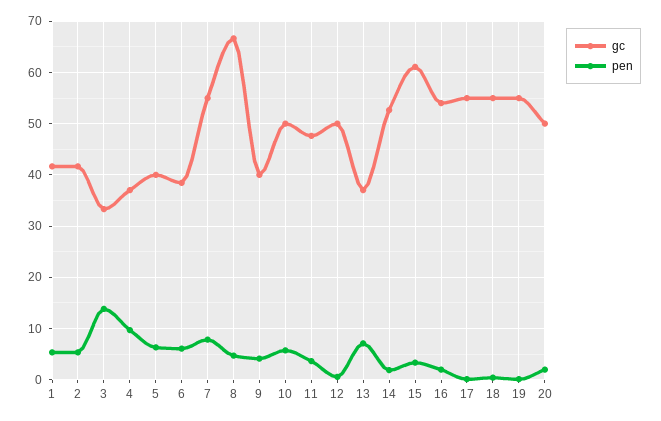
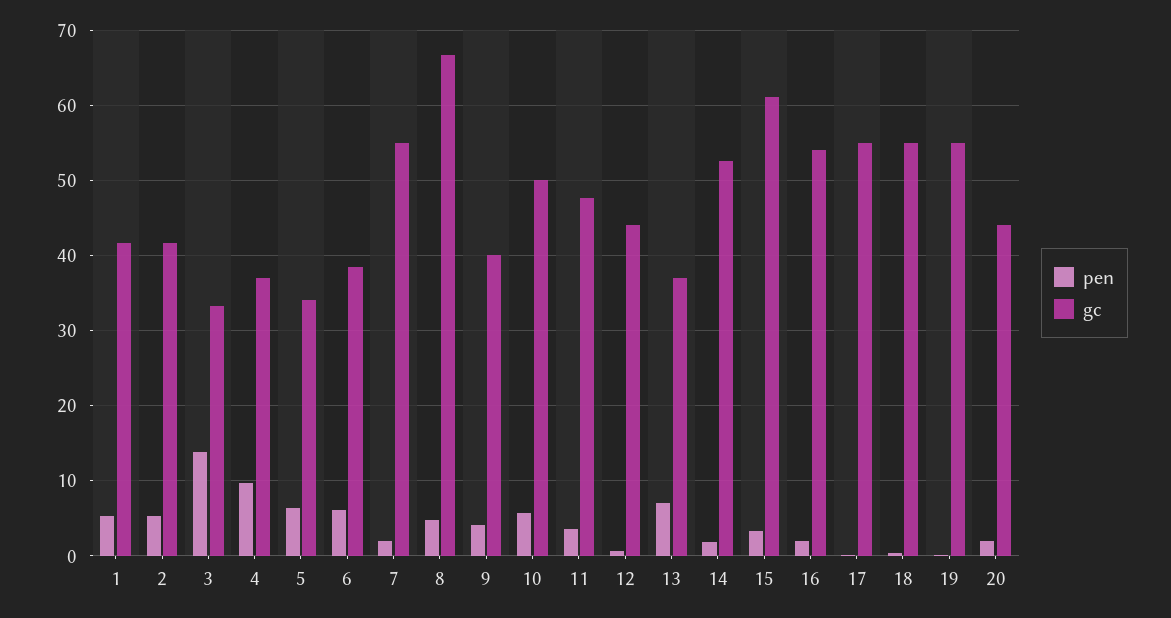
gc, 5: 40 -> 34
pen, 7: 8 -> 2
gc, 12: 50 -> 44
gc, 20: 50 -> 44

